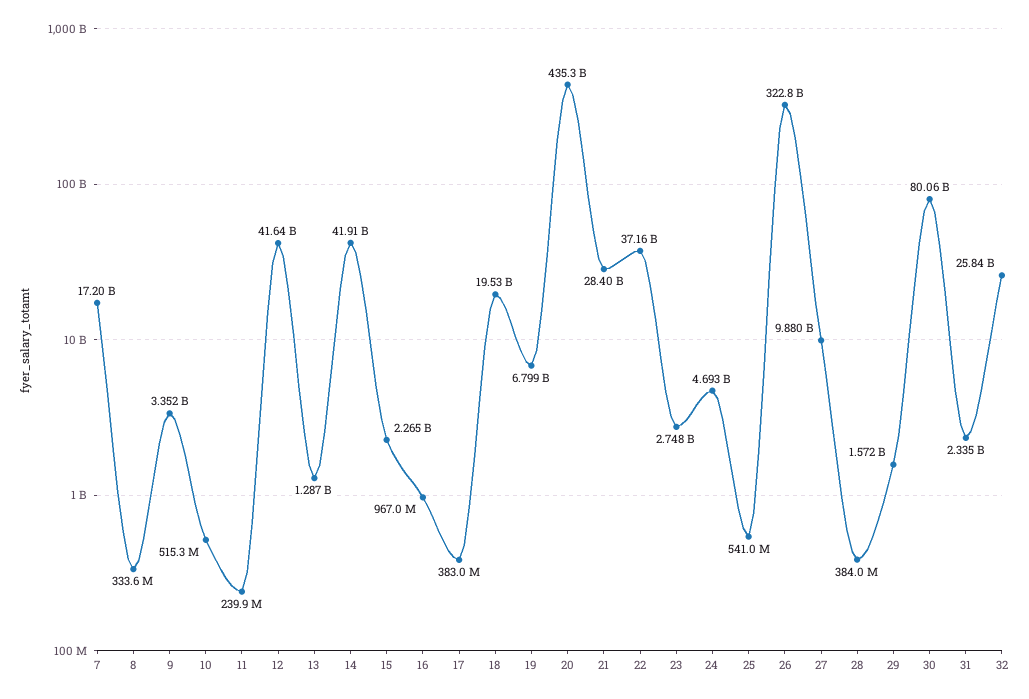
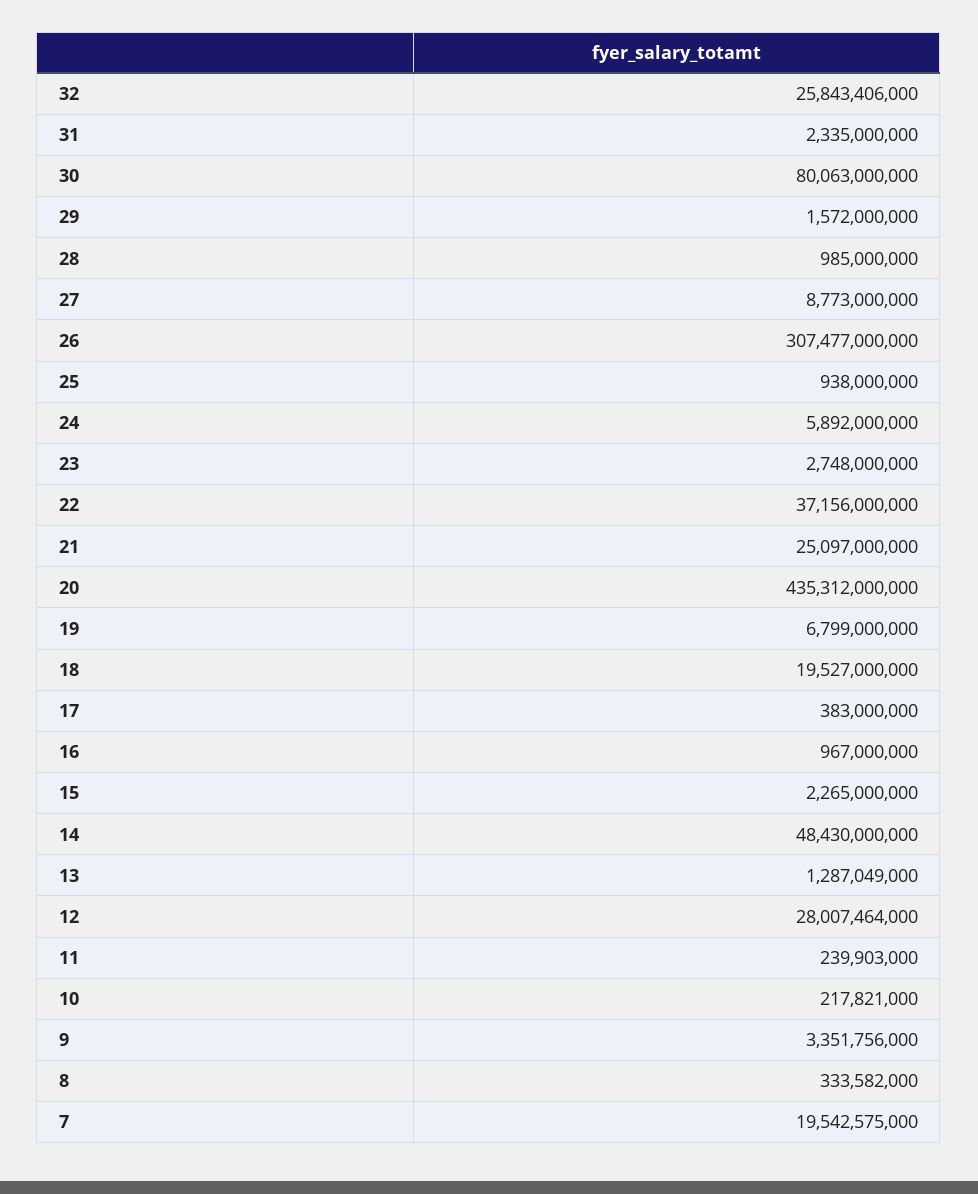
7: 17200000000 -> 19542575000
10: 515300000 -> 217821000
12: 41640000000 -> 28007464000
14: 41910000000 -> 48430000000
21: 28400000000 -> 25097000000
24: 4693000000 -> 5892000000
25: 541000000 -> 938000000
26: 322800000000 -> 307477000000
27: 9880000000 -> 8773000000
28: 384000000 -> 985000000

